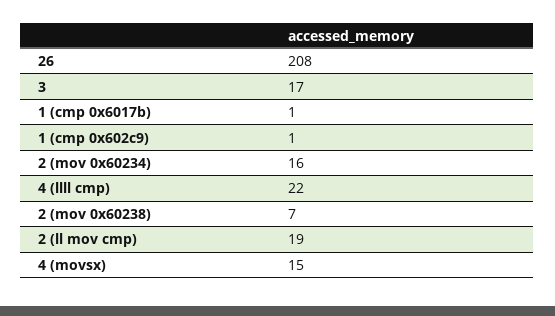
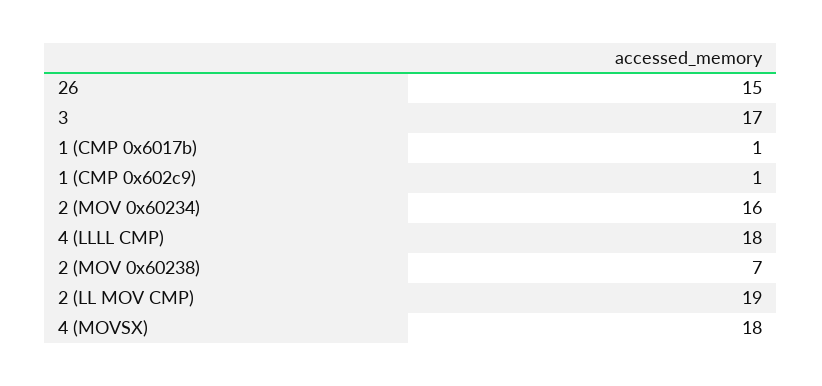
26: 208 -> 15
4 (llll cmp): 22 -> 18
4 (movsx): 15 -> 18

